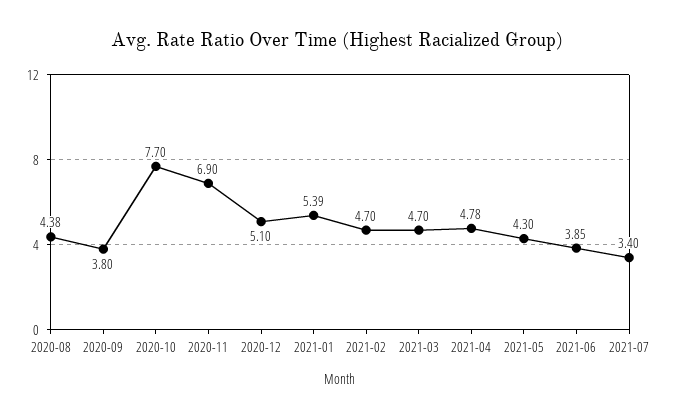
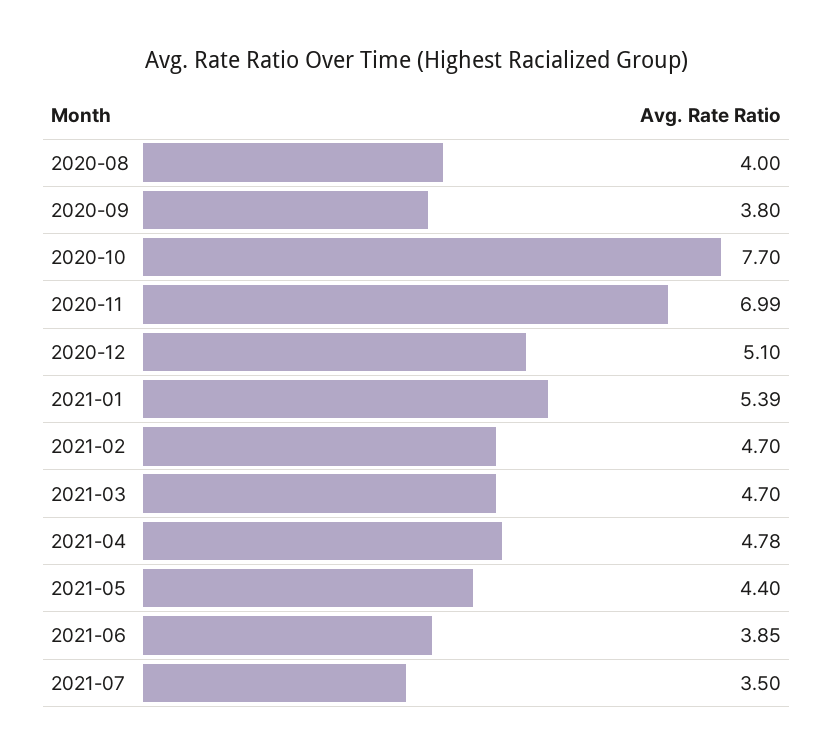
2020-08: 4.38 -> 4
2020-11: 6.9 -> 6.99
2021-05: 4.3 -> 4.4
2021-07: 3.4 -> 3.5

